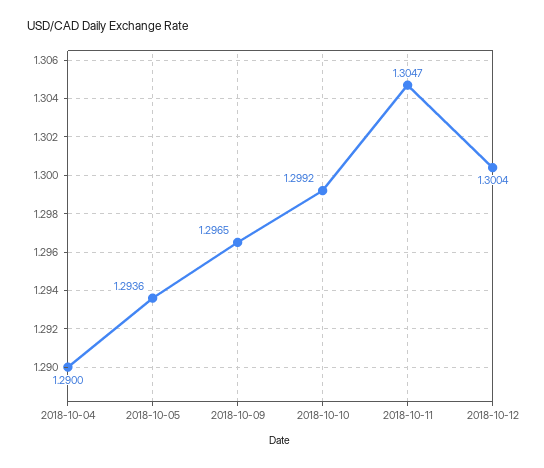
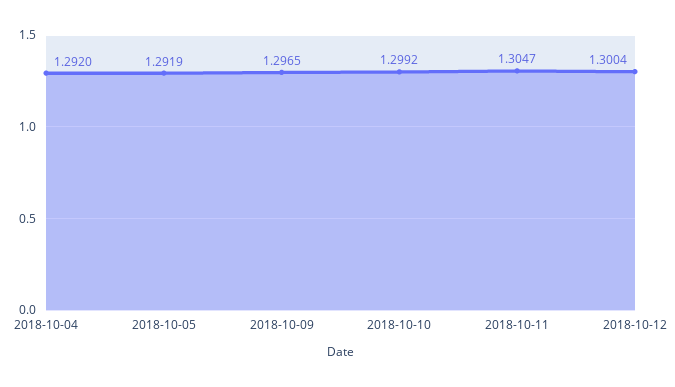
2018-10-04: 1.29 -> 1.292
2018-10-05: 1.2936 -> 1.2919

